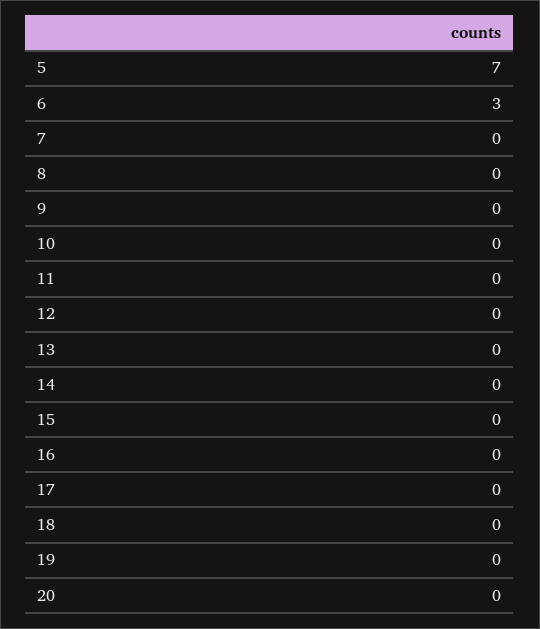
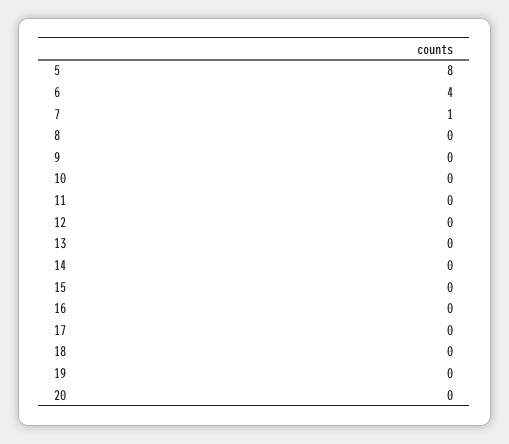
5: 7 -> 8
6: 3 -> 4
7: 0 -> 1

